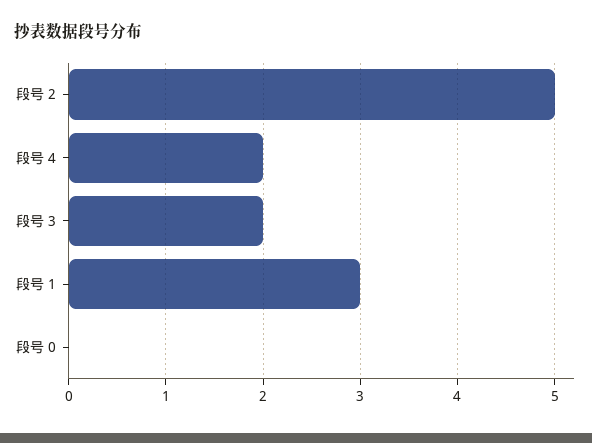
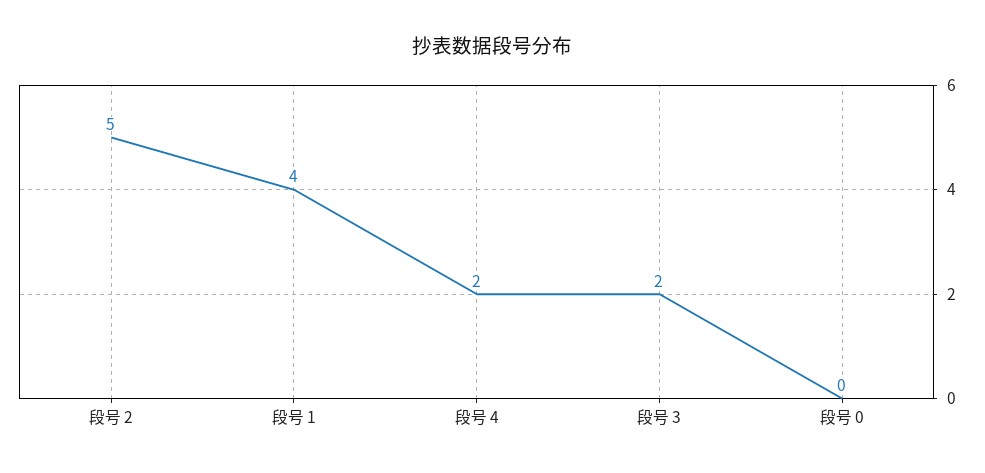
段号 1: 3 -> 4

